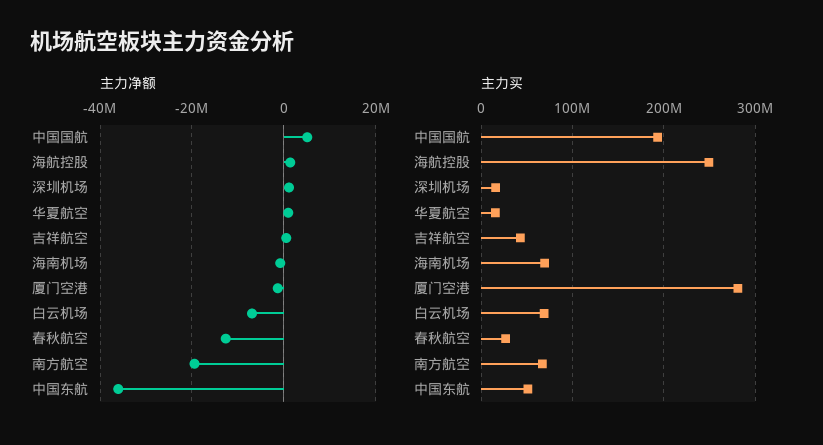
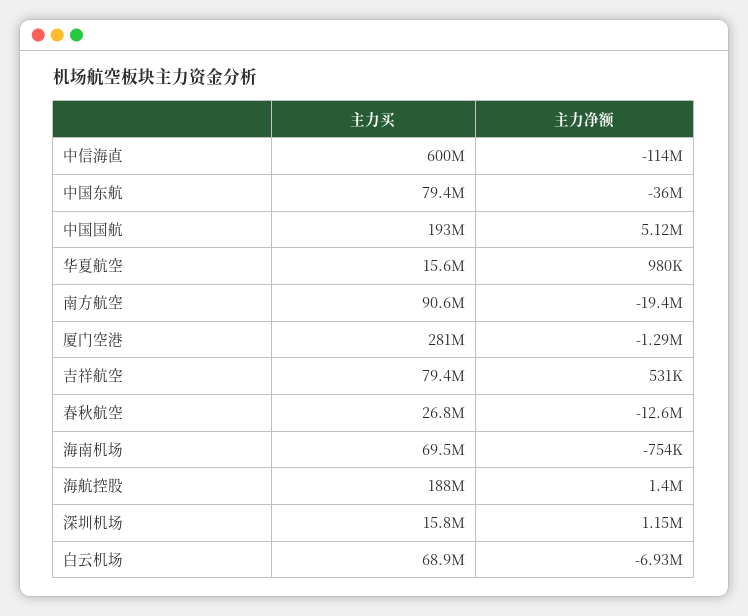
主力买, 海航控股: 250000000 -> 188000000
主力买, 吉祥航空: 40000000 -> 79400000
主力买, 南方航空: 70000000 -> 90600000
主力买, 中国东航: 50000000 -> 79400000
主力买, 中信海直: none -> 600000000
主力净额, 中信海直: none -> -114000000

